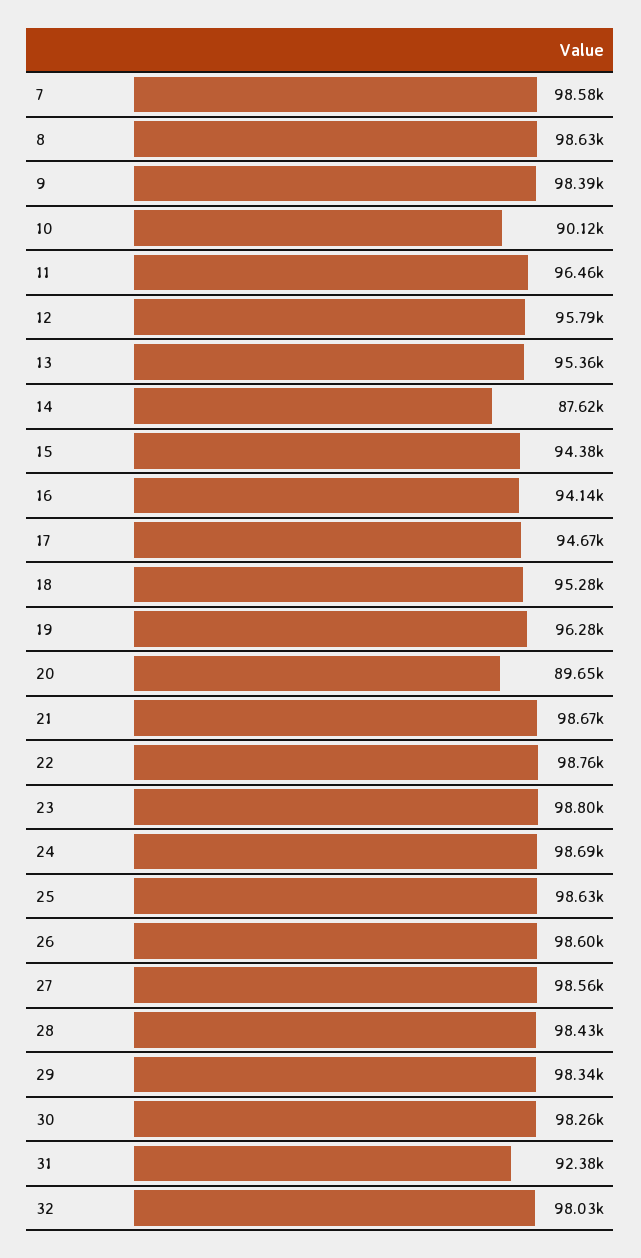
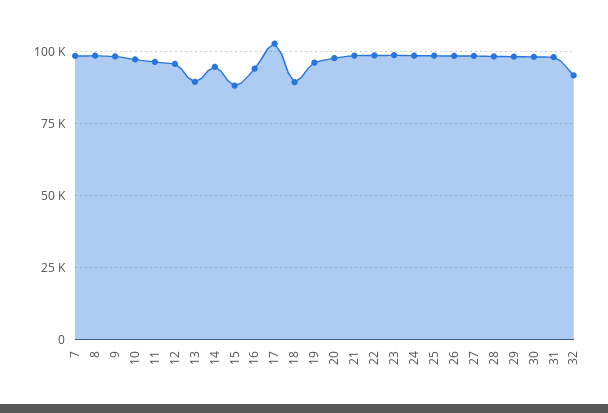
10: 90120 -> 97500
13: 95360 -> 90000
14: 87620 -> 95000
15: 94380 -> 87500
17: 94670 -> 102500
18: 95280 -> 90000
20: 89650 -> 97500
31: 92380 -> 97500
32: 98030 -> 92500

